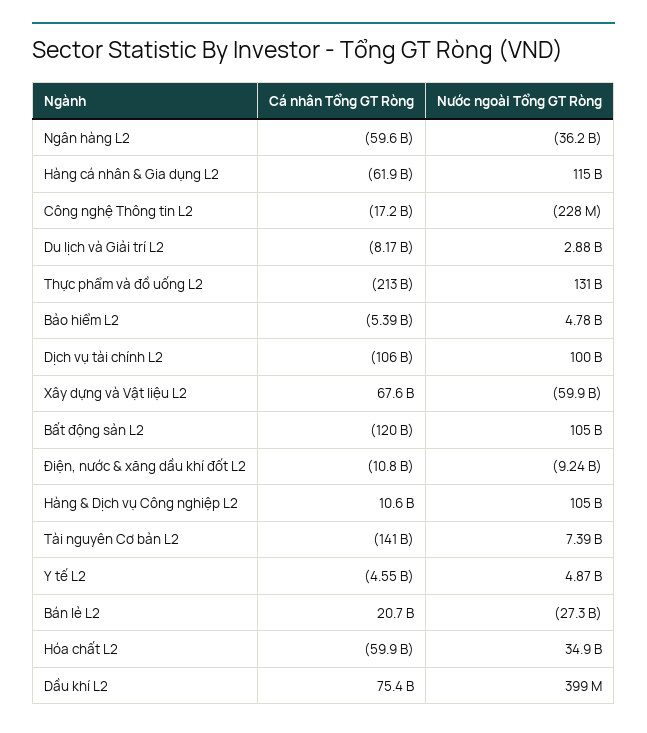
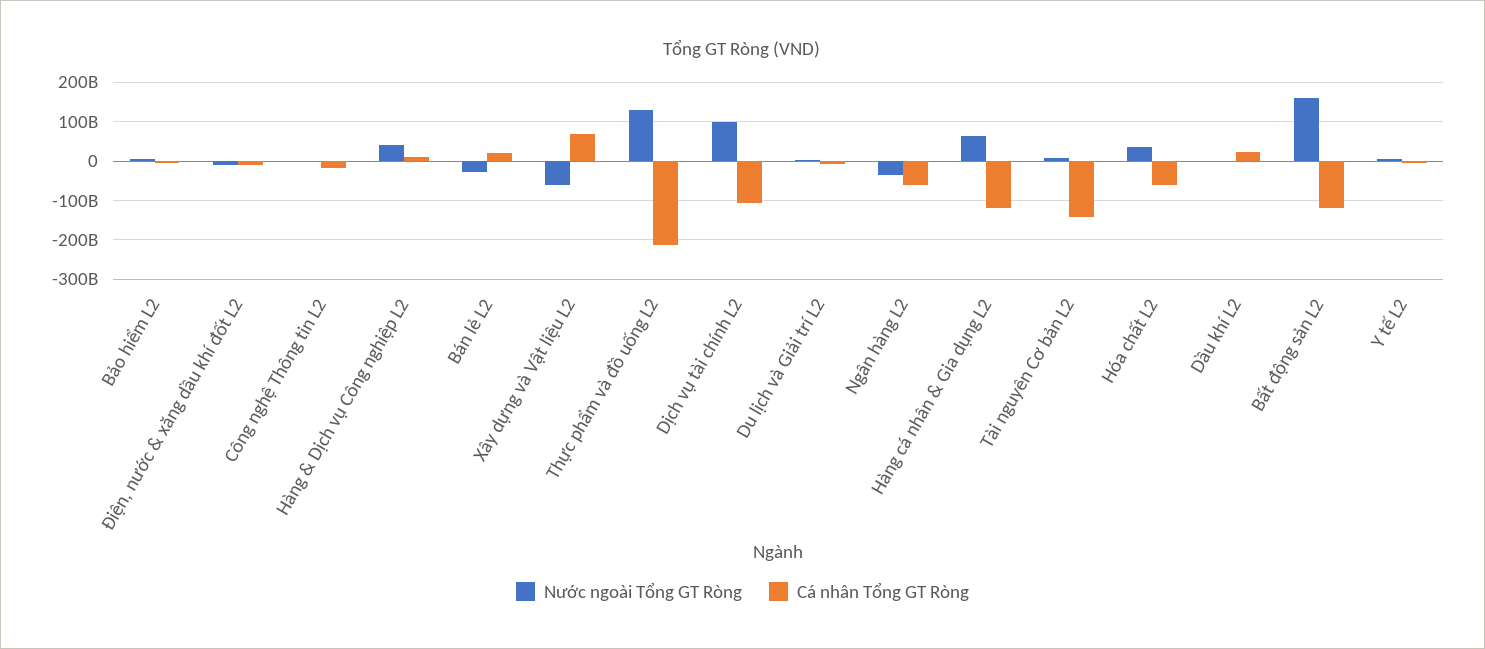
Cá nhân Tổng GT Ròng, Hàng cá nhân & Gia dụng L2: -61900000000 -> -120000000000
Nước ngoài Tổng GT Ròng, Hàng cá nhân & Gia dụng L2: 115000000000 -> 60000000000
Nước ngoài Tổng GT Ròng, Bất động sản L2: 105000000000 -> 160000000000
Nước ngoài Tổng GT Ròng, Hàng & Dịch vụ Công nghiệp L2: 105000000000 -> 40000000000
Cá nhân Tổng GT Ròng, Dầu khí L2: 75400000000 -> 20000000000

